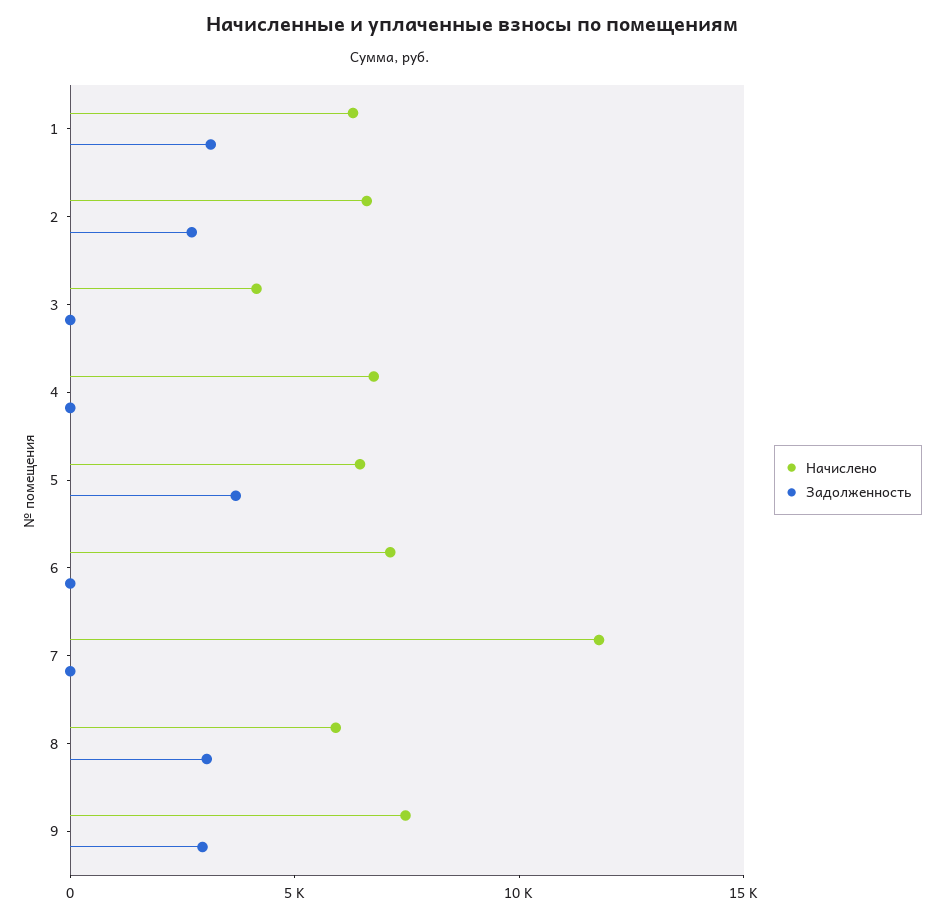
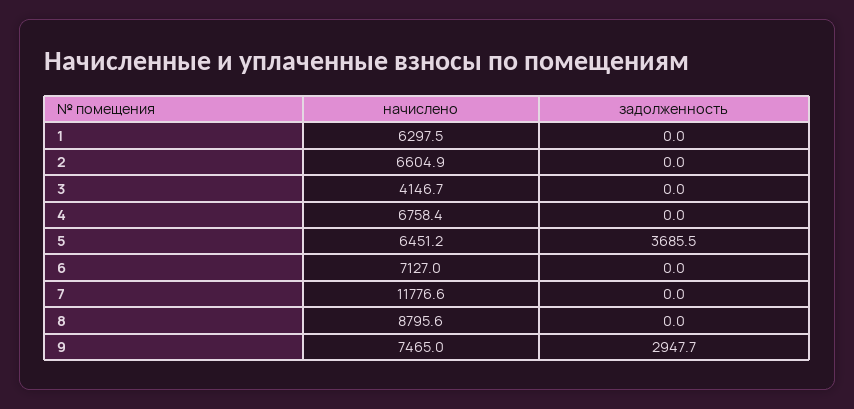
Задолженность, 1: 3000 -> 0
Задолженность, 2: 3000 -> 0
Начислено, 8: 6000 -> 8795.6
Задолженность, 8: 3000 -> 0

